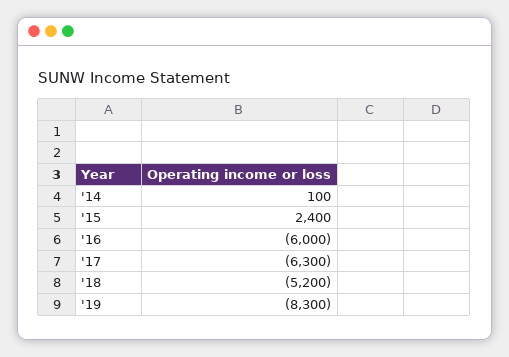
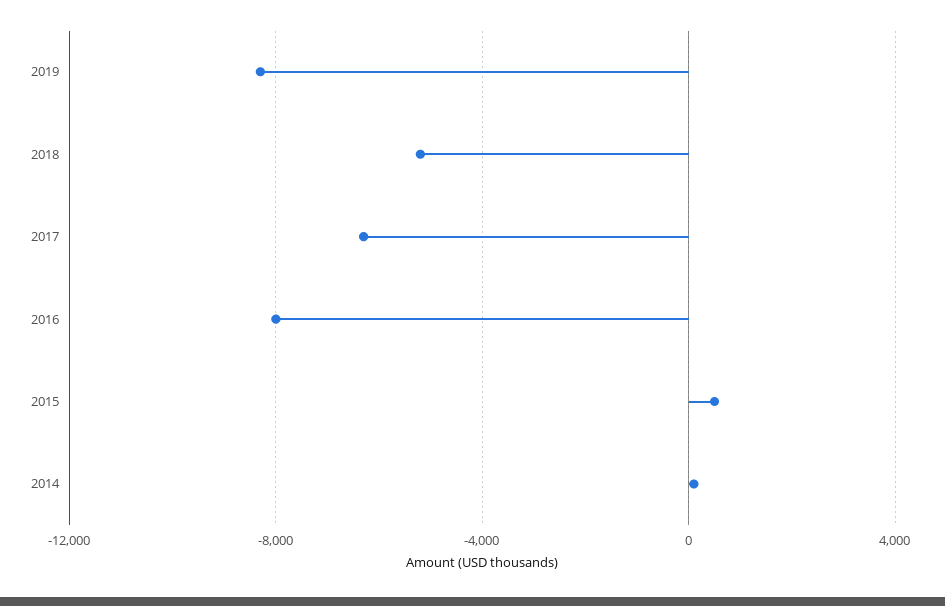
'15: 2400 -> 500
'16: -6000 -> -8000

